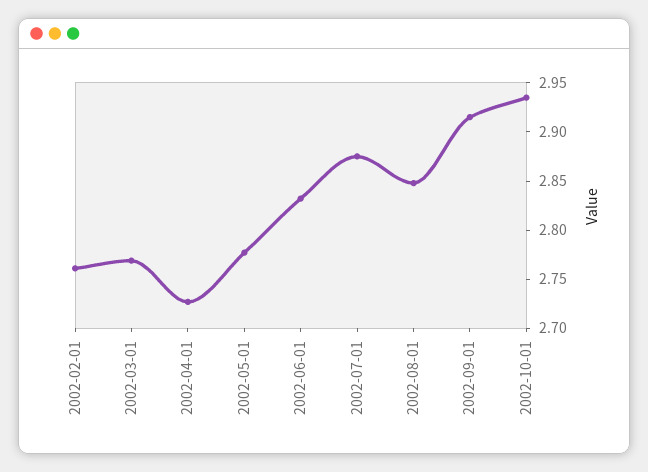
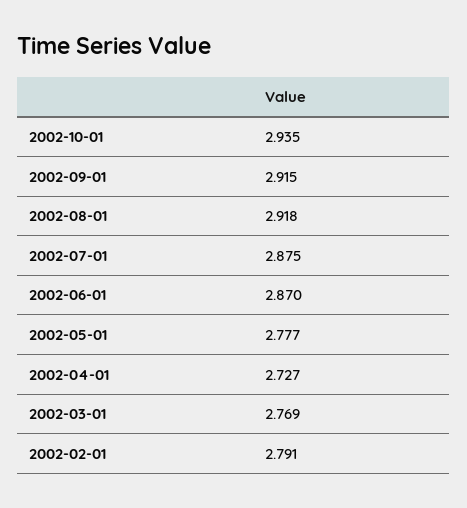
2002-02-01: 2.76 -> 2.791
2002-06-01: 2.83 -> 2.87
2002-08-01: 2.85 -> 2.918

